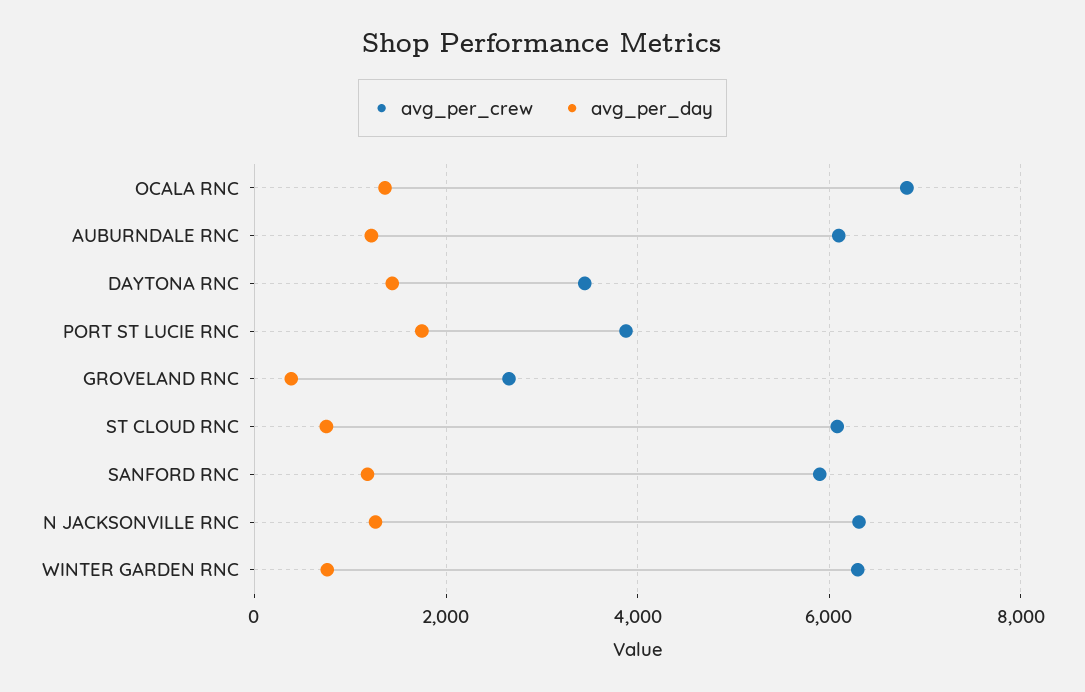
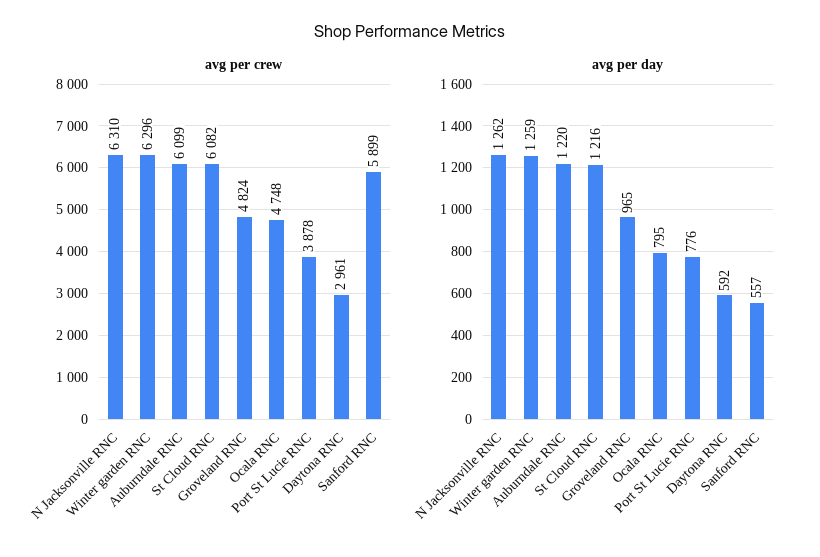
avg_per_crew, OCALA RNC: 6800 -> 4748
avg_per_day, OCALA RNC: 1400 -> 795
avg_per_crew, DAYTONA RNC: 3400 -> 2961
avg_per_day, DAYTONA RNC: 1400 -> 592
avg_per_day, PORT ST LUCIE RNC: 1800 -> 776
avg_per_crew, GROVELAND RNC: 2600 -> 4824
avg_per_day, GROVELAND RNC: 400 -> 965
avg_per_day, ST CLOUD RNC: 800 -> 1216
avg_per_day, SANFORD RNC: 1200 -> 557
avg_per_day, WINTER GARDEN RNC: 800 -> 1259

